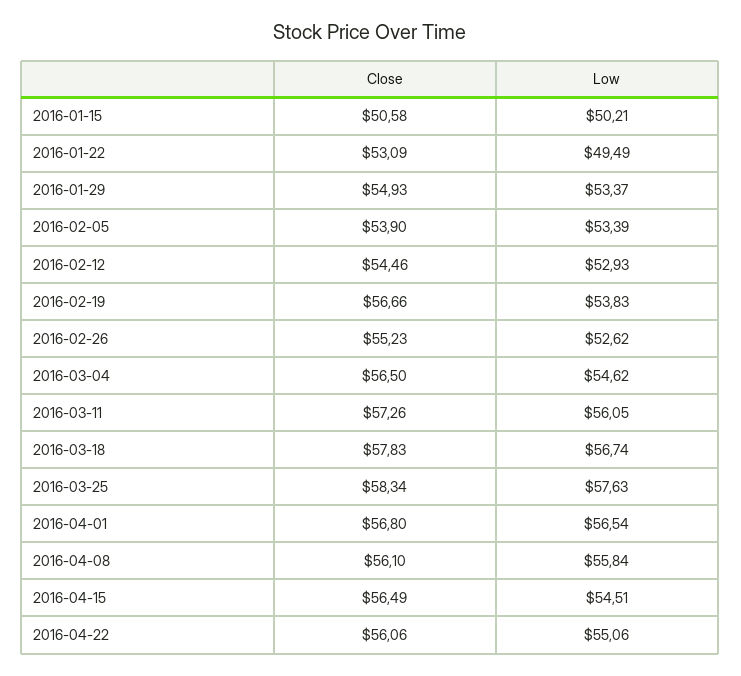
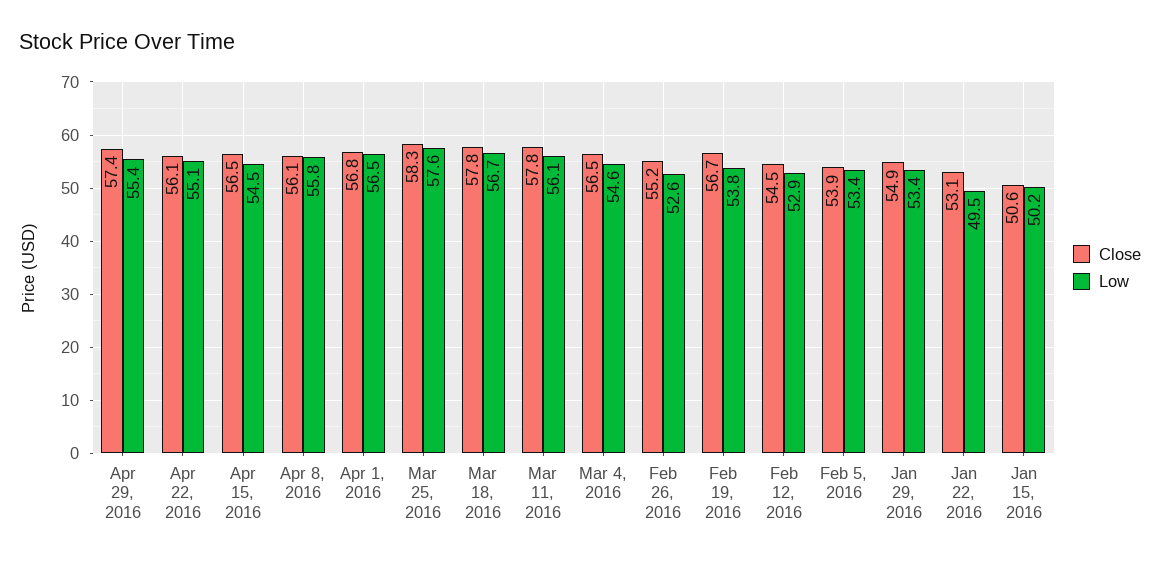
Close, 2016-03-11: 57.26 -> 57.8
Close, Apr 29, 2016: none -> 57.4
Low, Apr 29, 2016: none -> 55.4

